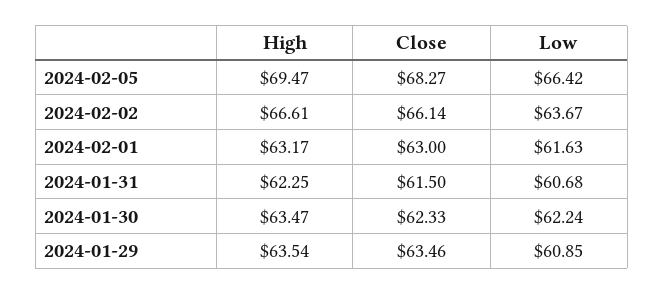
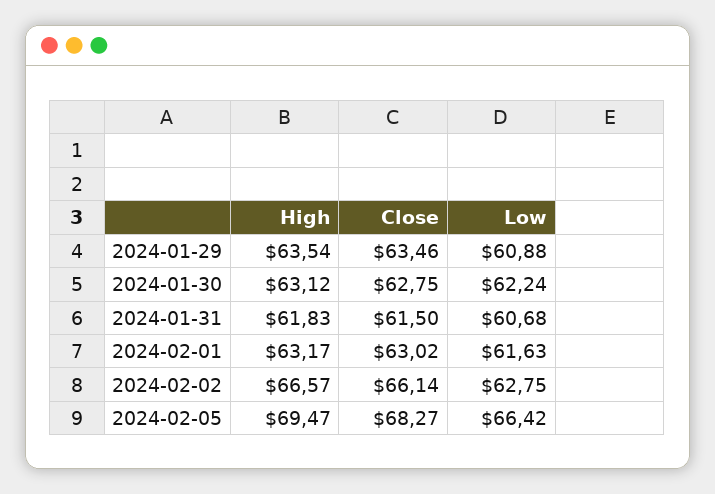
High, 2024-02-02: 66.61 -> 66.57
Low, 2024-02-02: 63.67 -> 62.75
Close, 2024-02-01: 63 -> 63.02
High, 2024-01-31: 62.25 -> 61.83
High, 2024-01-30: 63.47 -> 63.12
Close, 2024-01-30: 62.33 -> 62.75
Low, 2024-01-29: 60.85 -> 60.88

